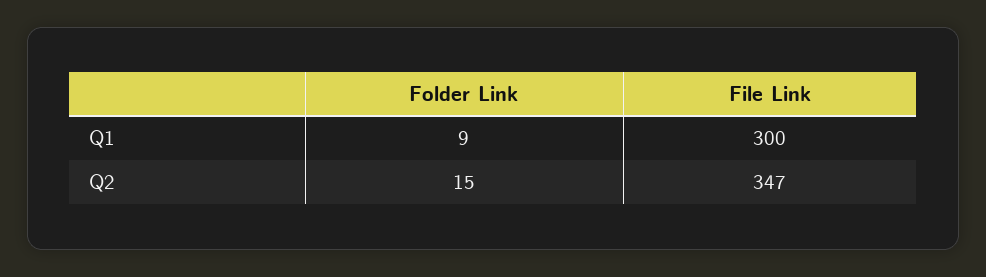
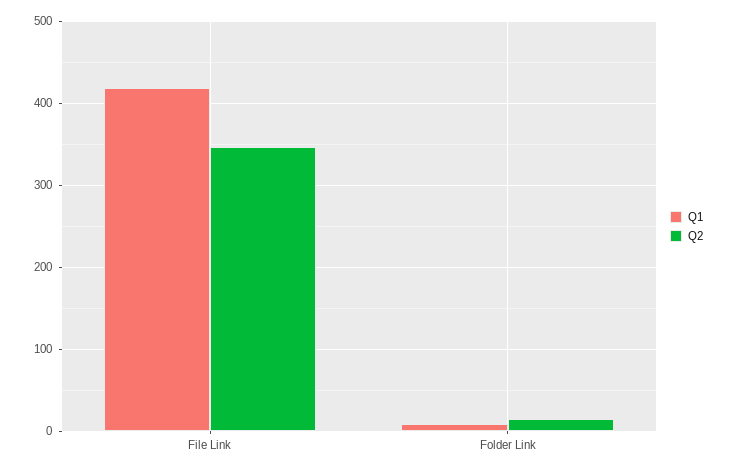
Q1, File Link: 300 -> 420

